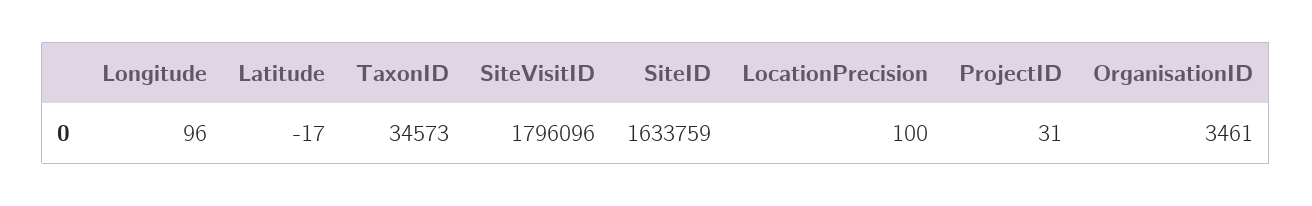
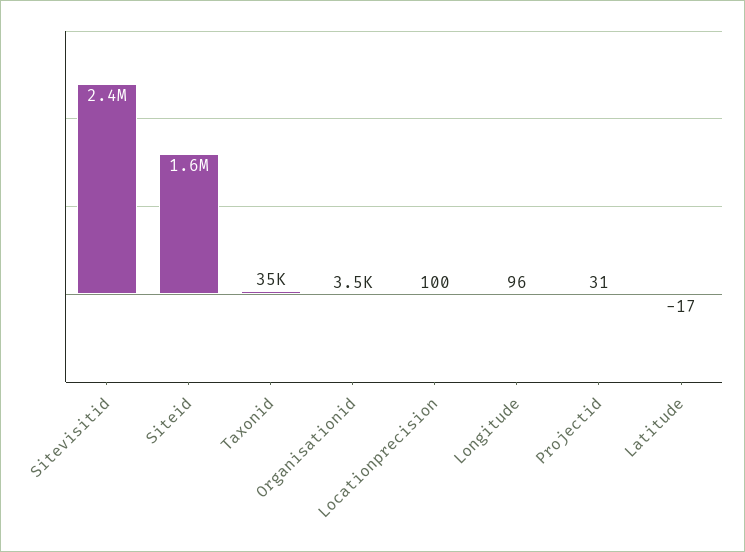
SiteVisitID: 1796096 -> 2400000

